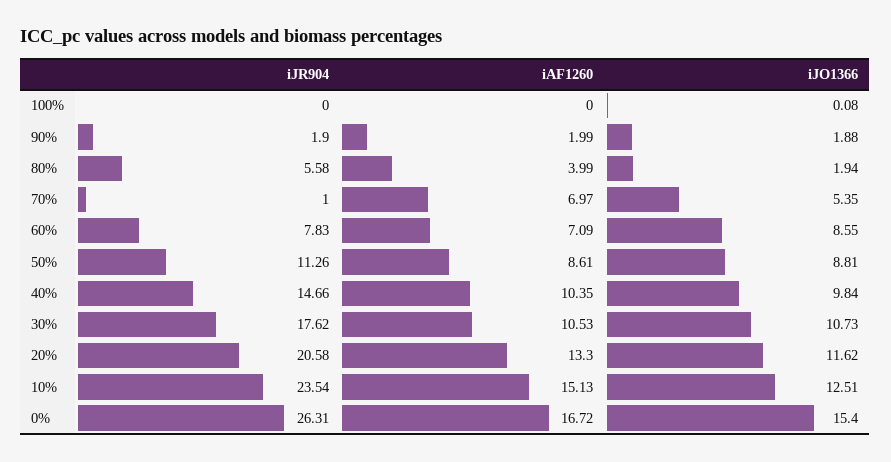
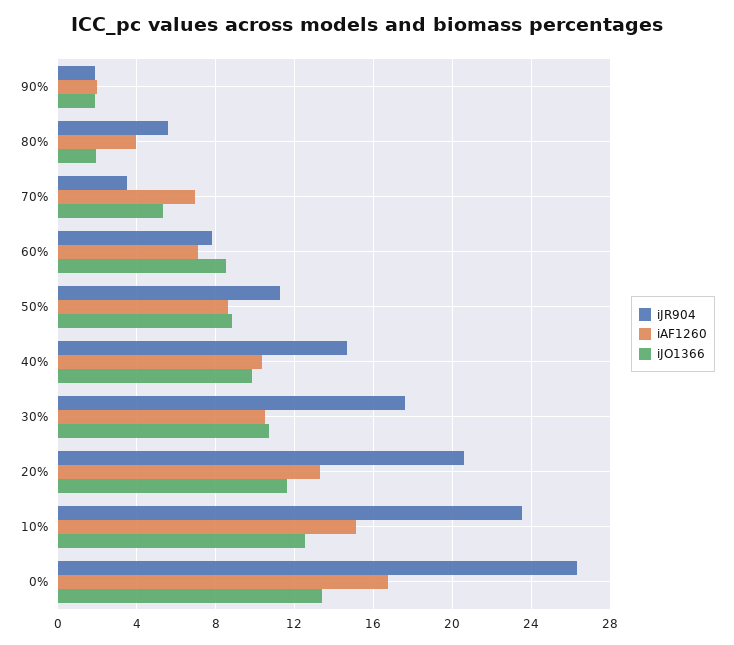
iJR904, 100%: 0 -> none
iAF1260, 100%: 0 -> none
iJO1366, 100%: 0.08 -> none
iJR904, 70%: 1 -> 3.5
iJO1366, 0%: 15.4 -> 13.5

